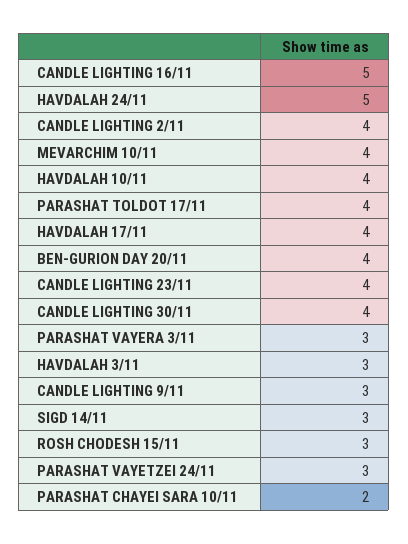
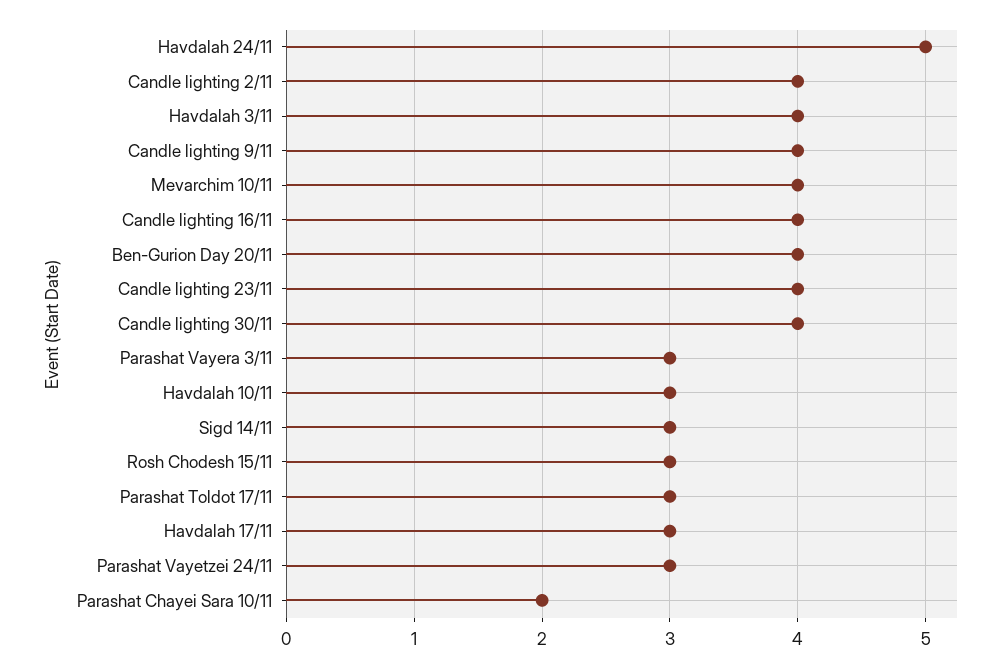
CANDLE LIGHTING 16/11: 5 -> 4
HAVDALAH 10/11: 4 -> 3
PARASHAT TOLDOT 17/11: 4 -> 3
HAVDALAH 17/11: 4 -> 3
HAVDALAH 3/11: 3 -> 4
CANDLE LIGHTING 9/11: 3 -> 4

